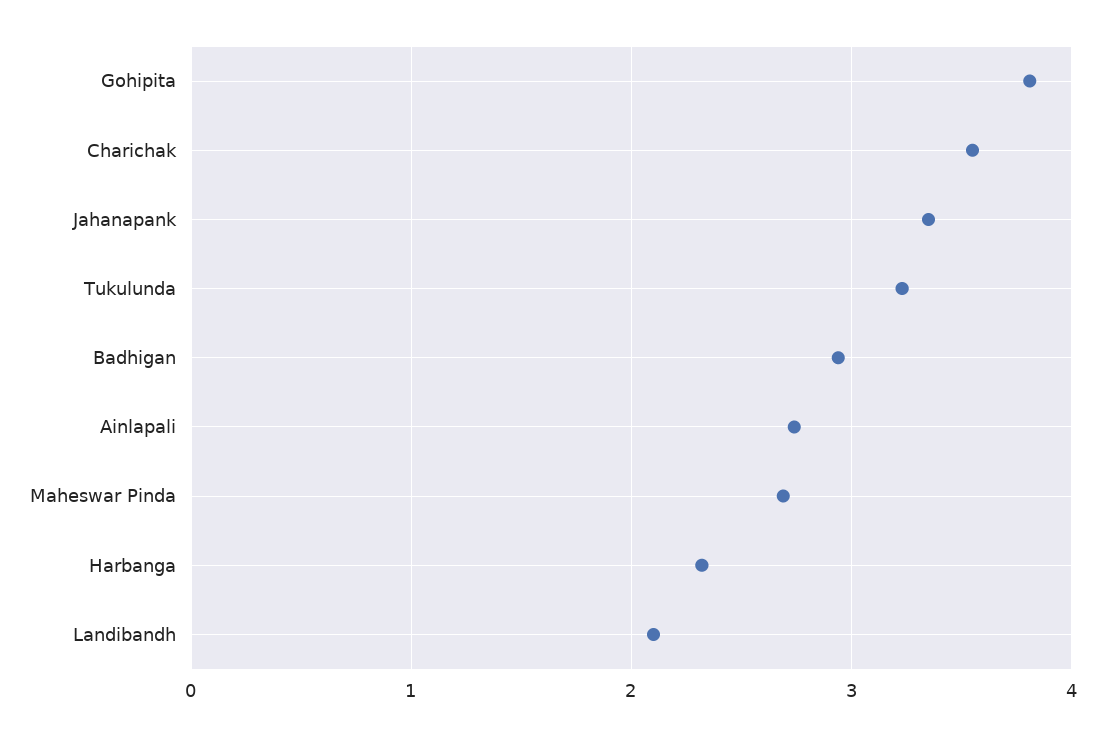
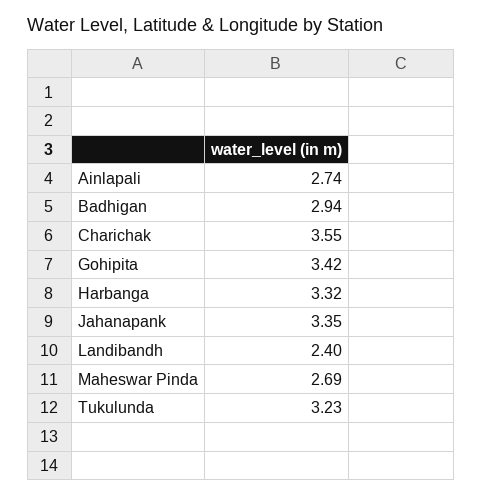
Gohipita: 3.8 -> 3.42
Harbanga: 2.3 -> 3.32
Landibandh: 2.1 -> 2.4

